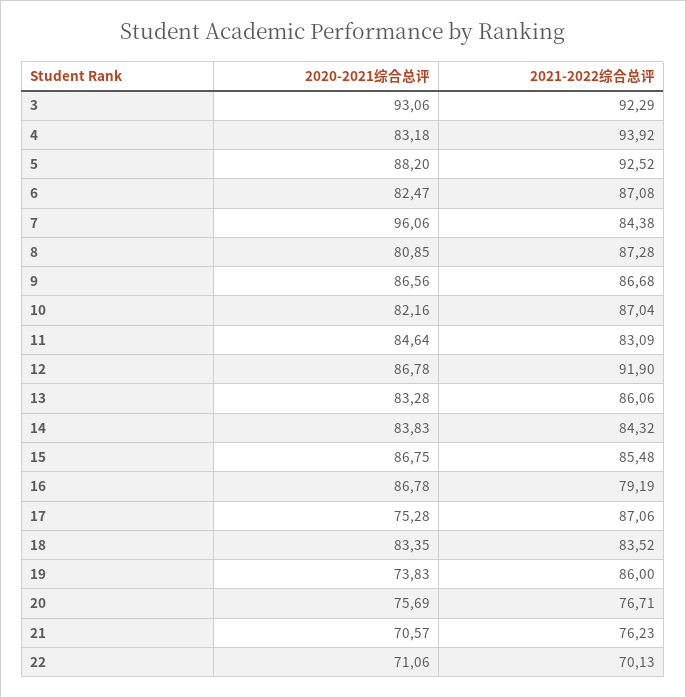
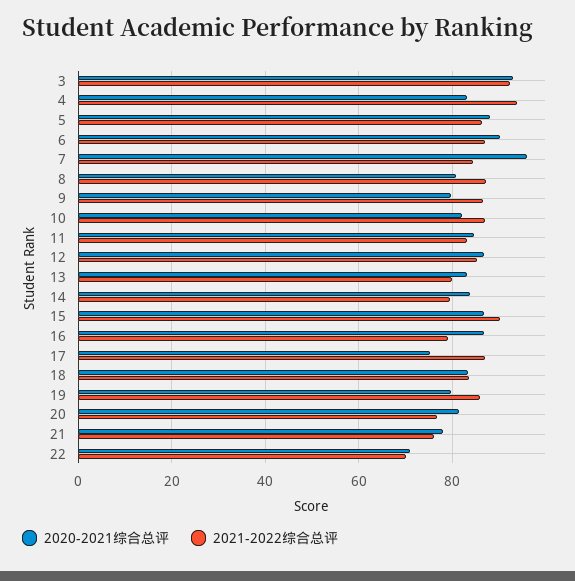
2021-2022综合总评, 5: 92.52 -> 86
2020-2021综合总评, 6: 82.47 -> 90
2020-2021综合总评, 9: 86.56 -> 80
2021-2022综合总评, 12: 91.9 -> 86
2021-2022综合总评, 13: 86.06 -> 80
2021-2022综合总评, 14: 84.32 -> 80
2021-2022综合总评, 15: 85.48 -> 90
2020-2021综合总评, 19: 73.83 -> 80
2020-2021综合总评, 20: 75.69 -> 82
2020-2021综合总评, 21: 70.57 -> 78

